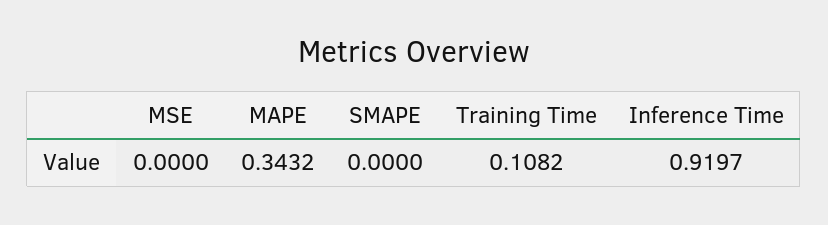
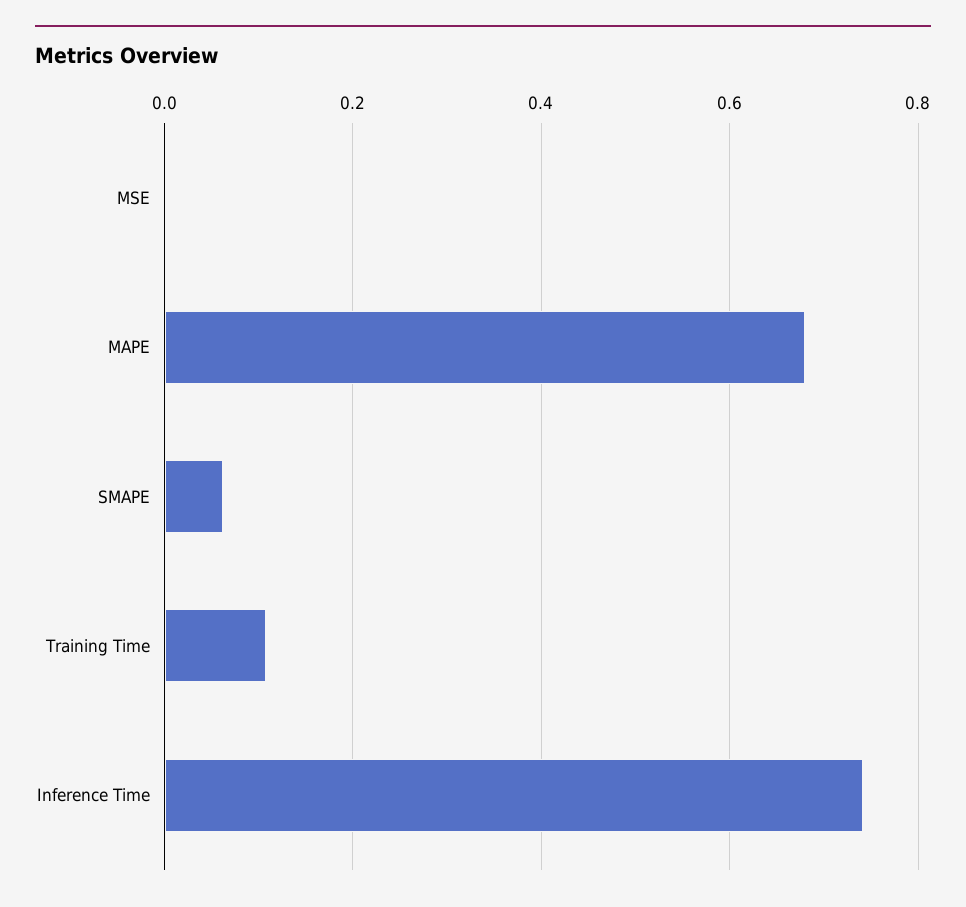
MAPE: 0.3432 -> 0.68
SMAPE: 0 -> 0.06
Inference Time: 0.9197 -> 0.74

